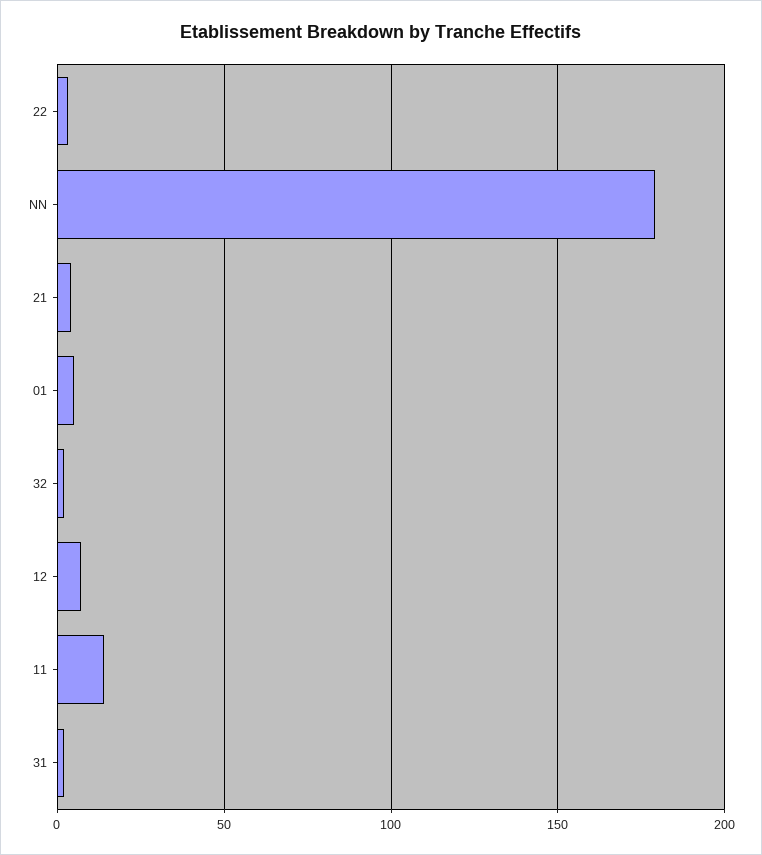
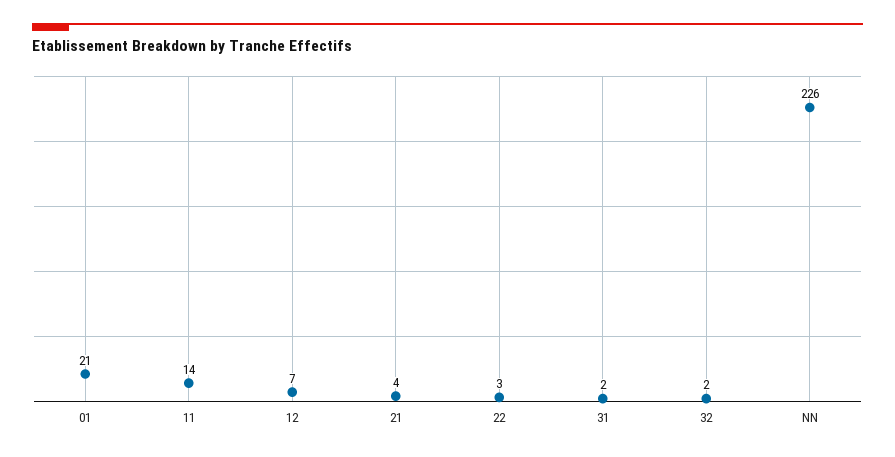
NN: 180 -> 226
01: 5 -> 21

